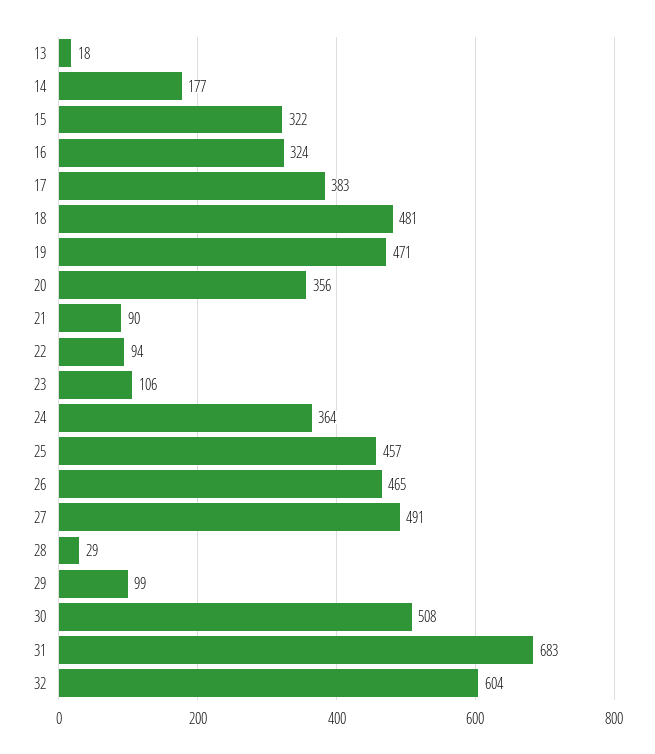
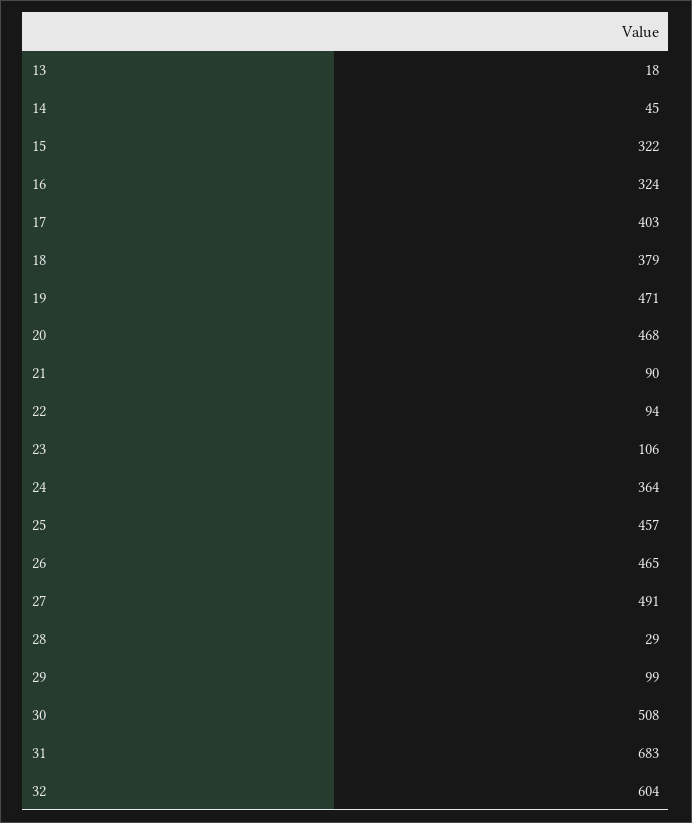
14: 177 -> 45
17: 383 -> 403
18: 481 -> 379
20: 356 -> 468

